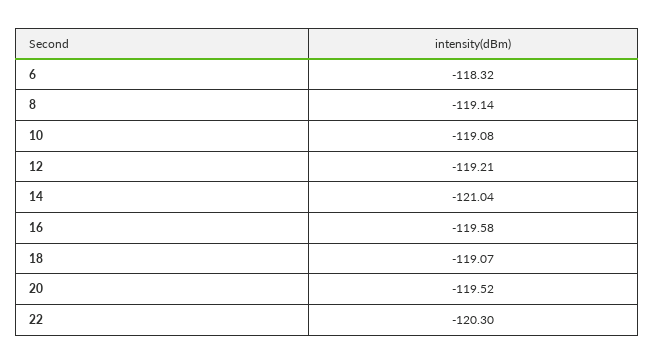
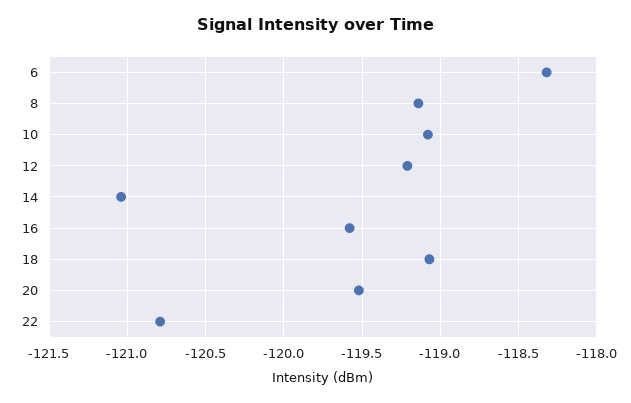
22: -120.3 -> -120.8

